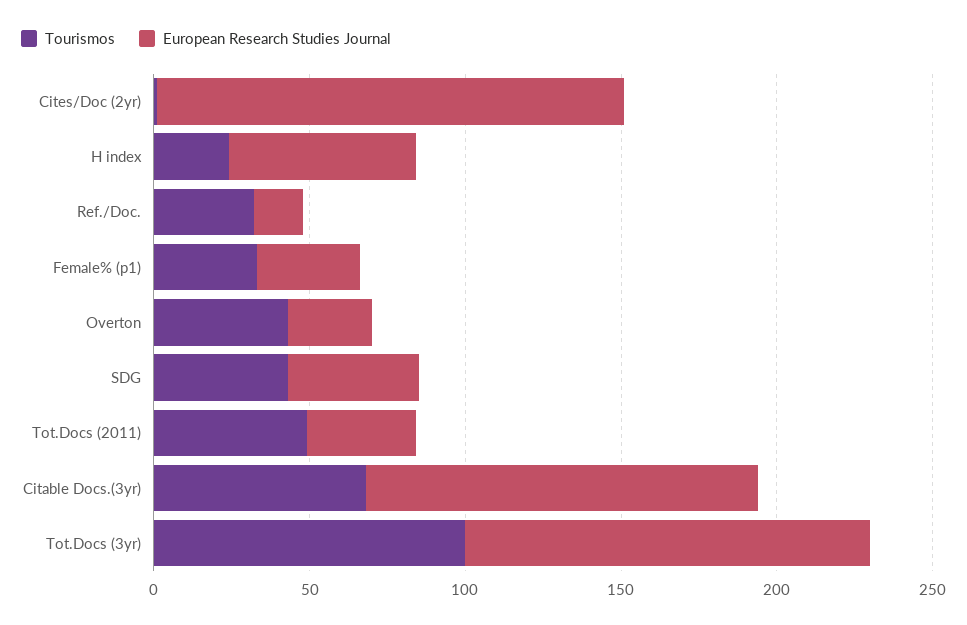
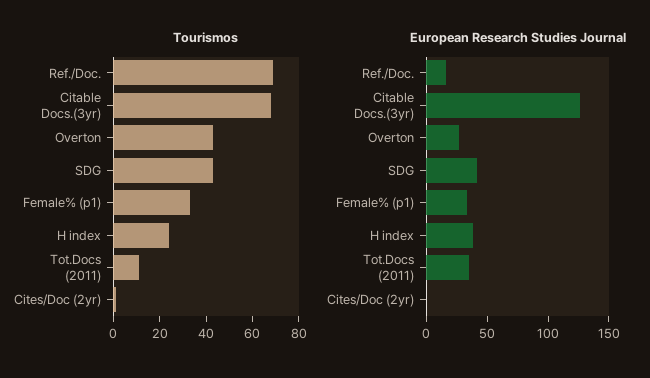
European Research Studies Journal, Cites/Doc (2yr): 150 -> 0
European Research Studies Journal, H index: 60 -> 40
Tourismos, Ref./Doc.: 30 -> 70
Tourismos, Tot.Docs (2011): 50 -> 10
Tourismos, Tot.Docs (3yr): 100 -> none
European Research Studies Journal, Tot.Docs (3yr): 130 -> none

